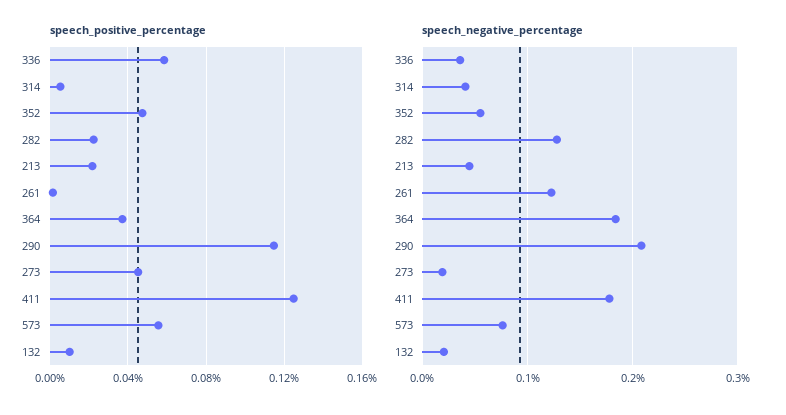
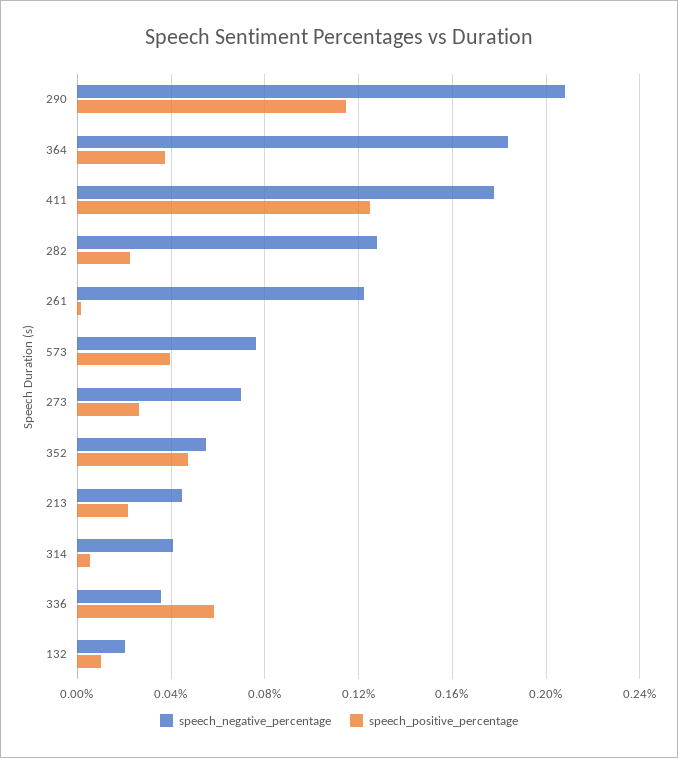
speech_positive_percentage, 273: 0.045 -> 0.025
speech_positive_percentage, 573: 0.055 -> 0.04
speech_negative_percentage, 273: 0.02 -> 0.07

